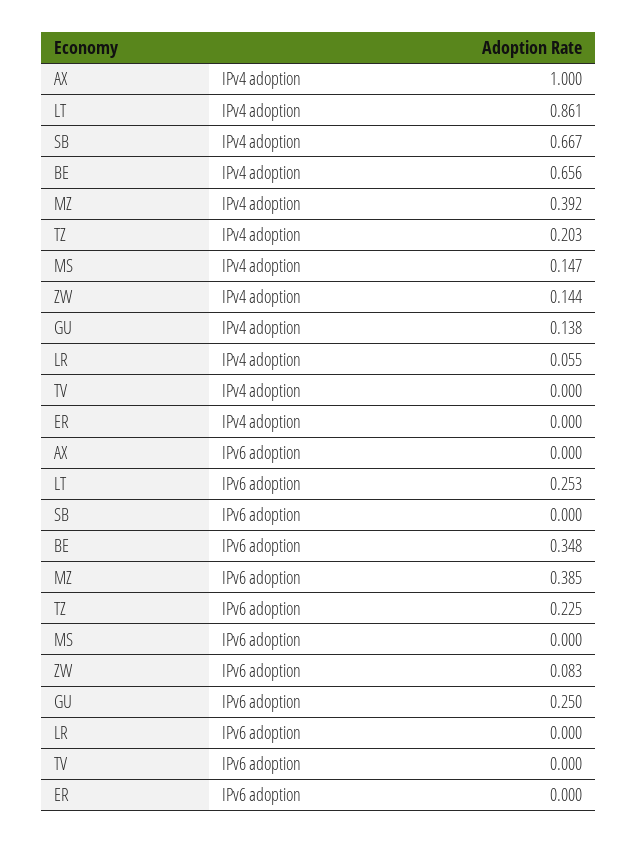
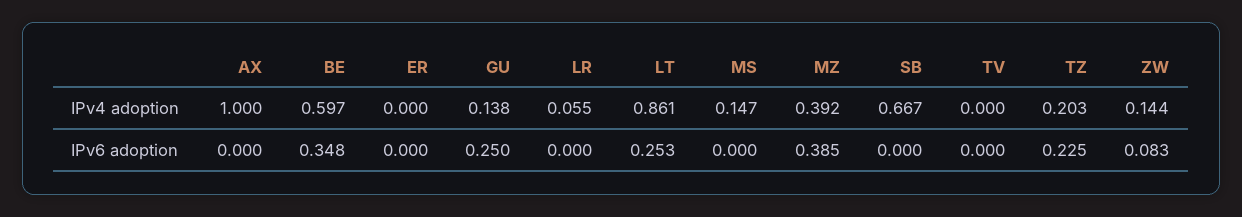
BE, IPv4 adoption: 0.656 -> 0.597

